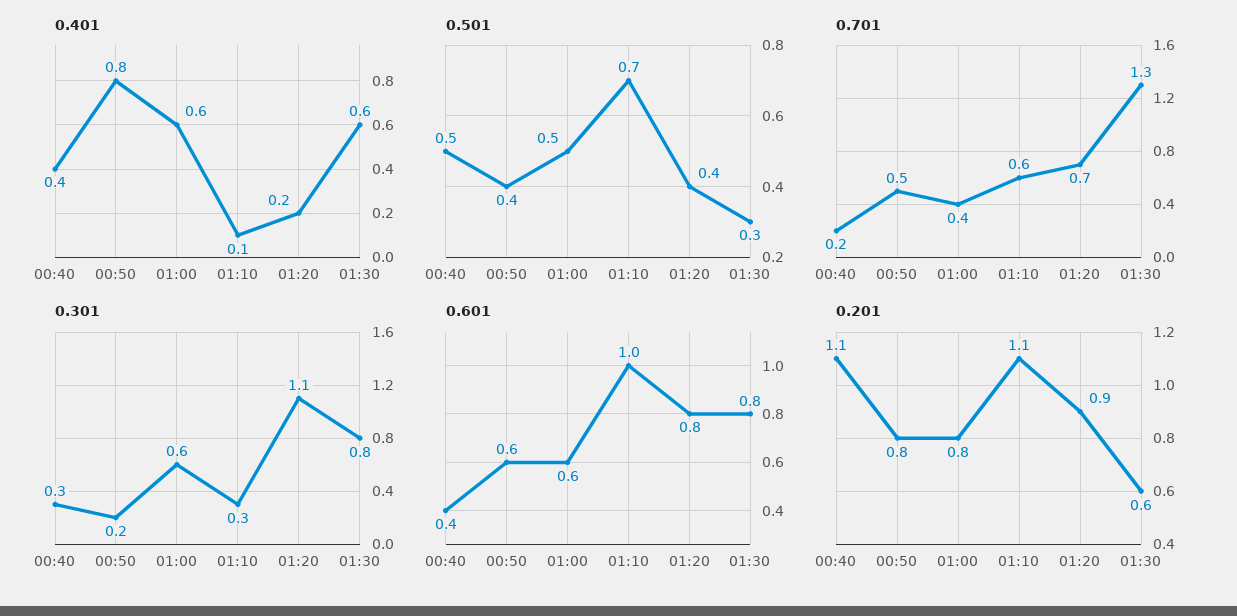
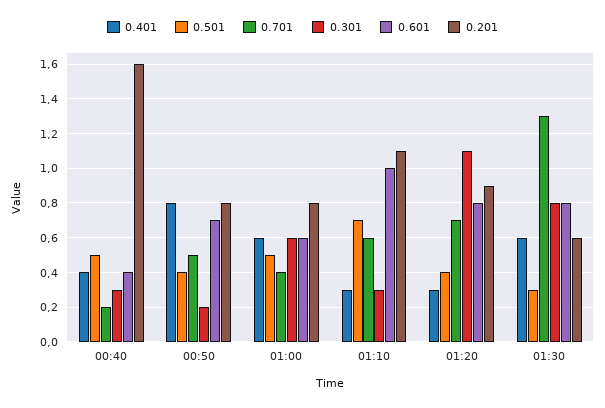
0.401, 01:10: 0.1 -> 0.3
0.401, 01:20: 0.2 -> 0.3
0.601, 00:50: 0.6 -> 0.7
0.201, 00:40: 1.1 -> 1.6

